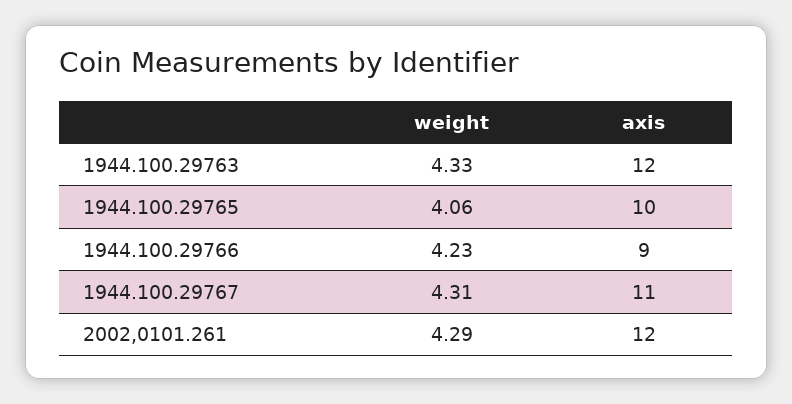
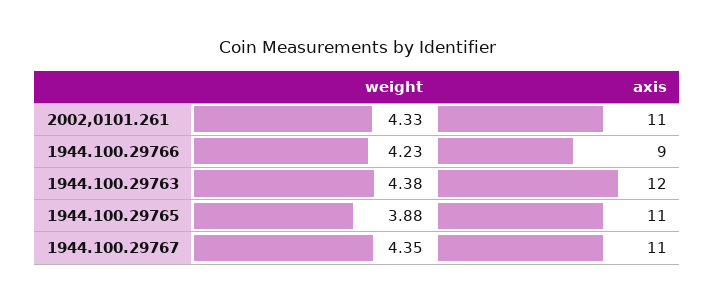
weight, 1944.100.29763: 4.33 -> 4.38
weight, 1944.100.29765: 4.06 -> 3.88
axis, 1944.100.29765: 10 -> 11
weight, 1944.100.29767: 4.31 -> 4.35
weight, 2002,0101.261: 4.29 -> 4.33
axis, 2002,0101.261: 12 -> 11

